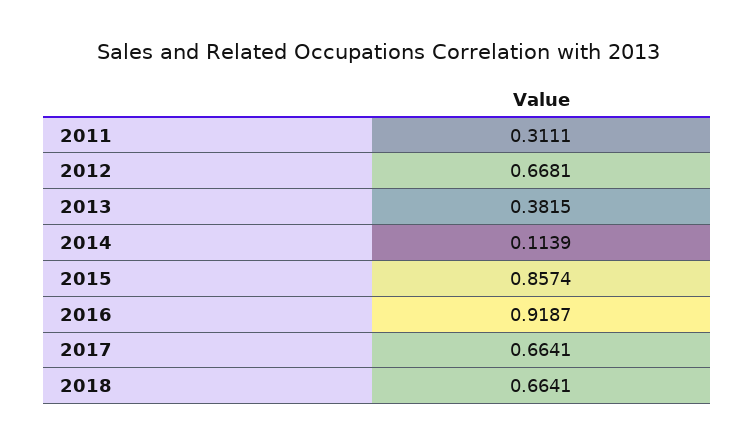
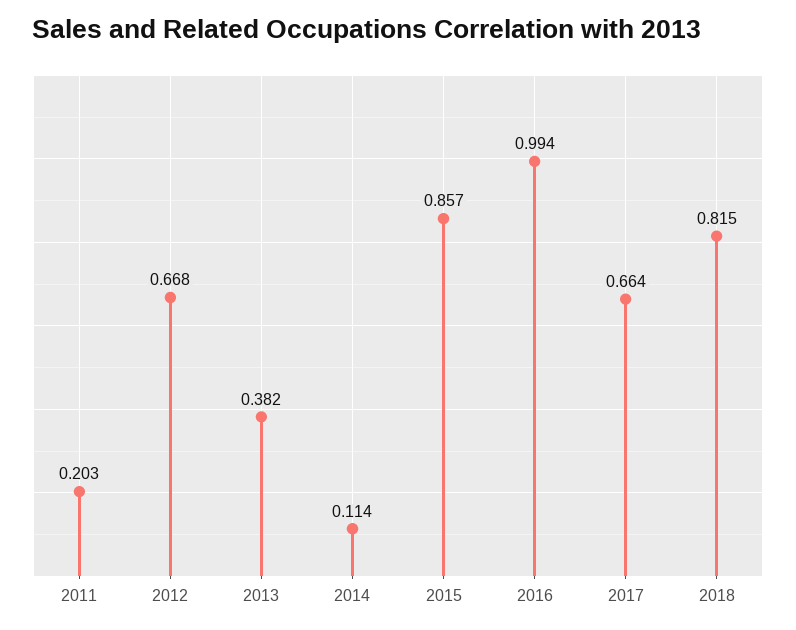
2011: 0.3111 -> 0.203
2016: 0.9187 -> 0.994
2018: 0.6641 -> 0.815

